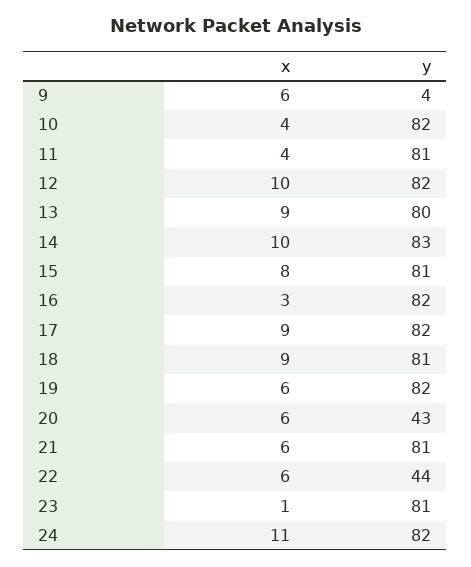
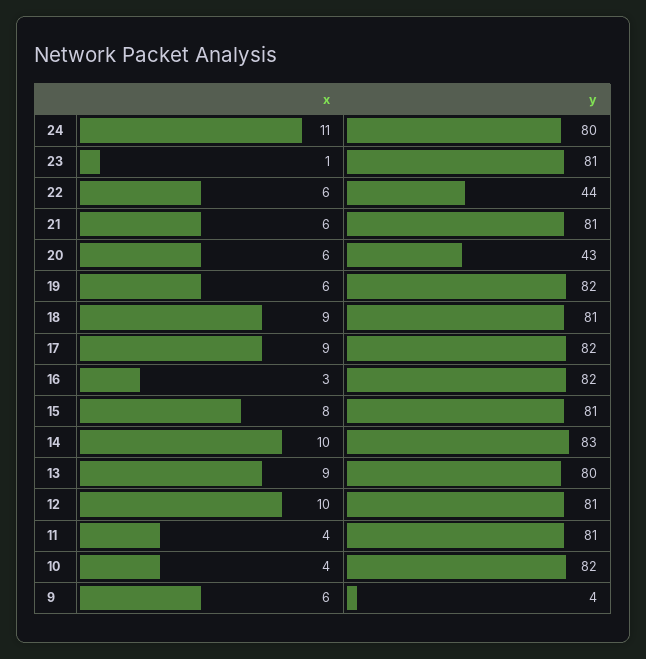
y, 12: 82 -> 81
y, 24: 82 -> 80

